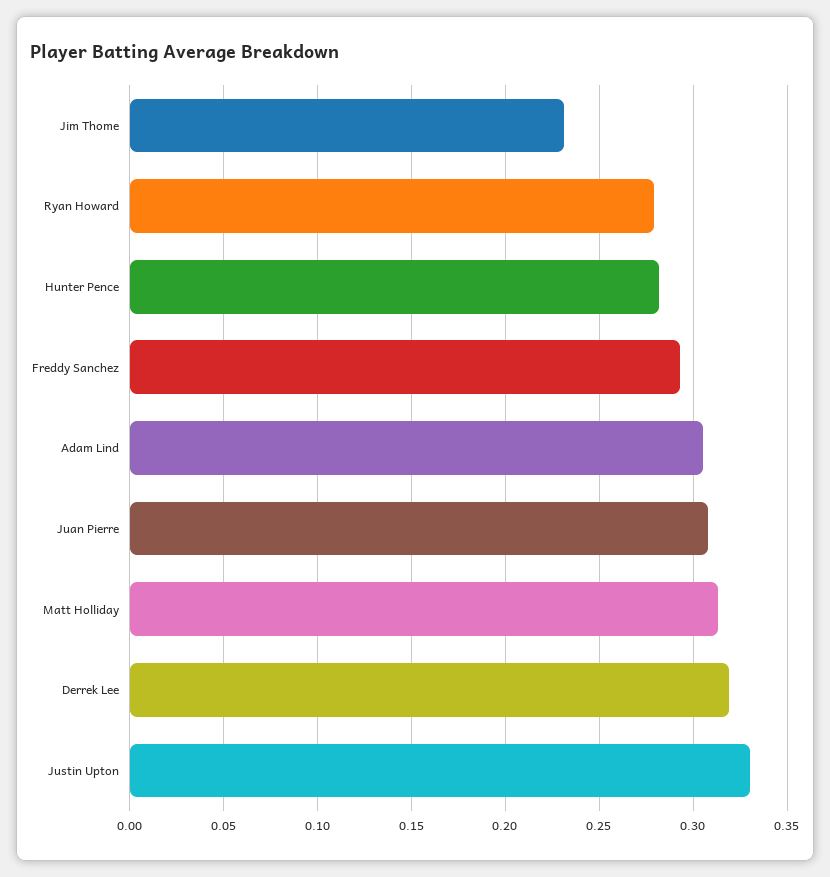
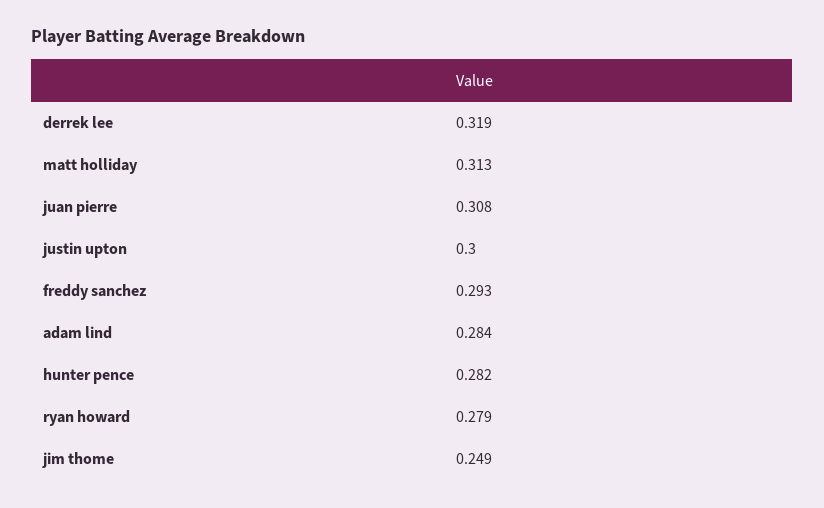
Jim Thome: 0.23 -> 0.249
Adam Lind: 0.305 -> 0.284
Justin Upton: 0.33 -> 0.3

